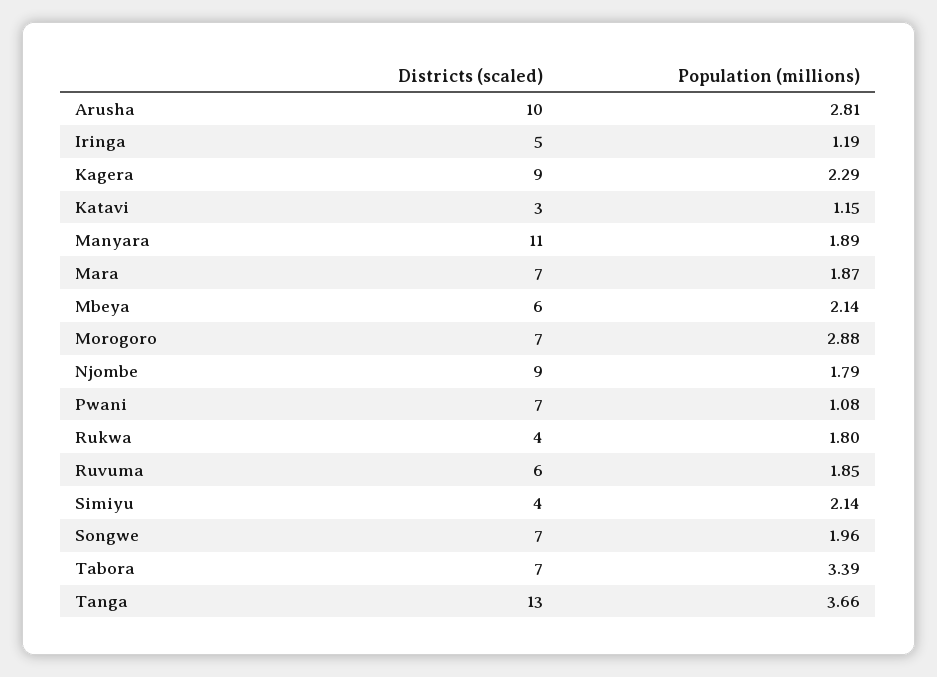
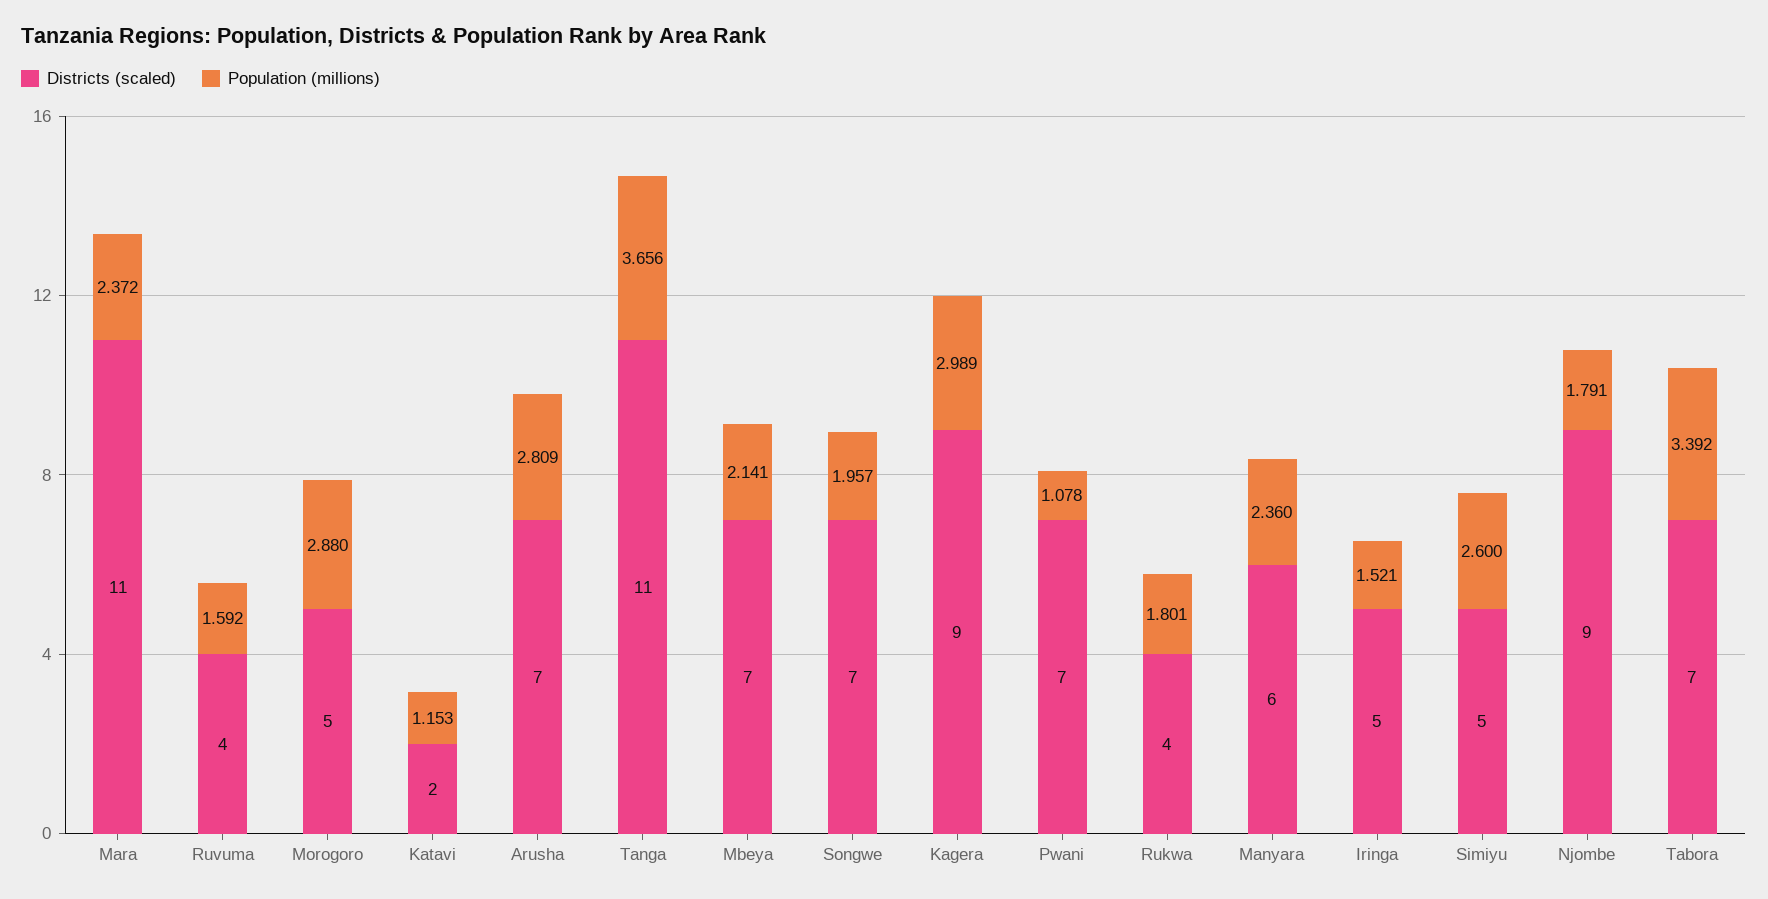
Districts (scaled), Arusha: 10 -> 7
Population (millions), Iringa: 1.19 -> 1.521
Population (millions), Kagera: 2.29 -> 2.989
Districts (scaled), Katavi: 3 -> 2
Districts (scaled), Manyara: 11 -> 6
Population (millions), Manyara: 1.89 -> 2.36
Districts (scaled), Mara: 7 -> 11
Population (millions), Mara: 1.87 -> 2.372
Districts (scaled), Mbeya: 6 -> 7
Districts (scaled), Morogoro: 7 -> 5
Districts (scaled), Ruvuma: 6 -> 4
Population (millions), Ruvuma: 1.85 -> 1.592
Districts (scaled), Simiyu: 4 -> 5
Population (millions), Simiyu: 2.14 -> 2.6
Districts (scaled), Tanga: 13 -> 11

